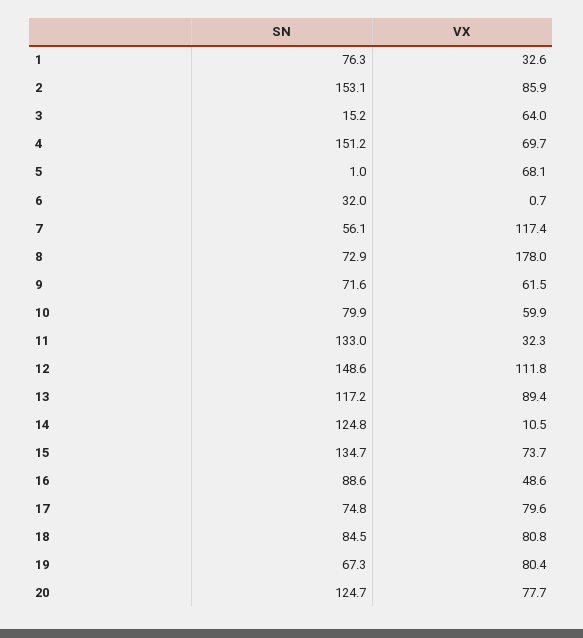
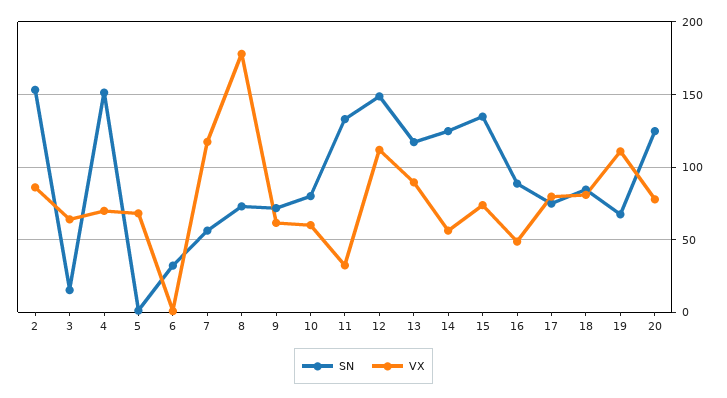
SN, 1: 76.3 -> none
VX, 1: 32.6 -> none
VX, 14: 10.5 -> 55
VX, 19: 80.4 -> 110

